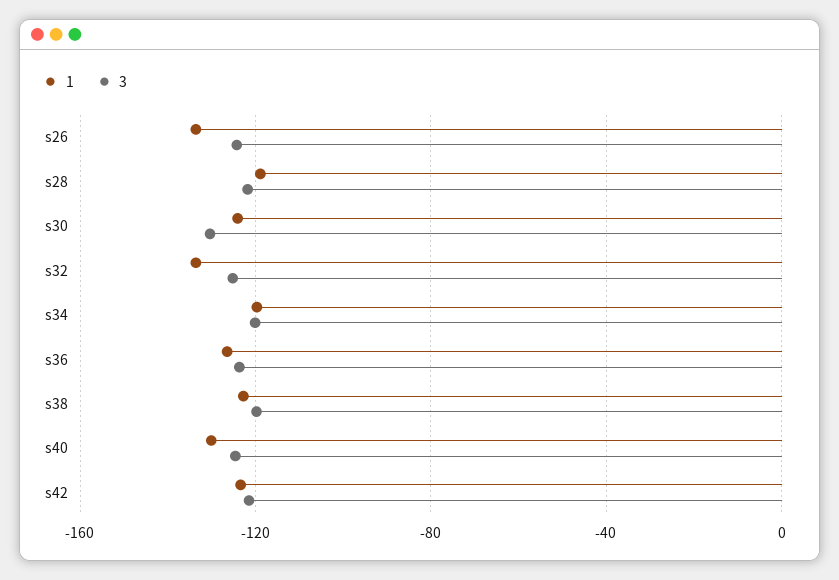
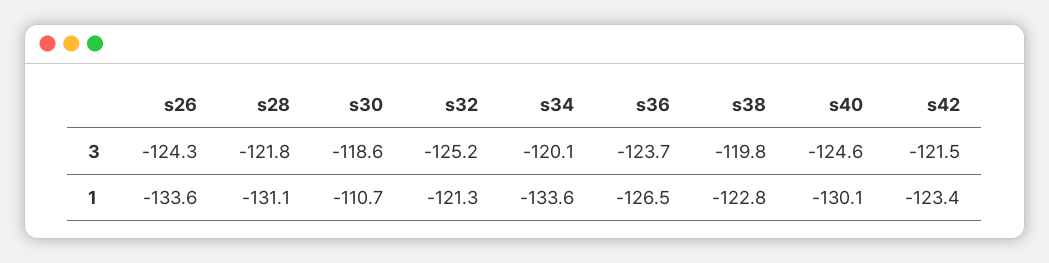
1, s28: -120 -> -131.1
1, s30: -125 -> -110.7
3, s30: -130 -> -118.6
1, s32: -135 -> -121.3
1, s34: -120 -> -133.6

